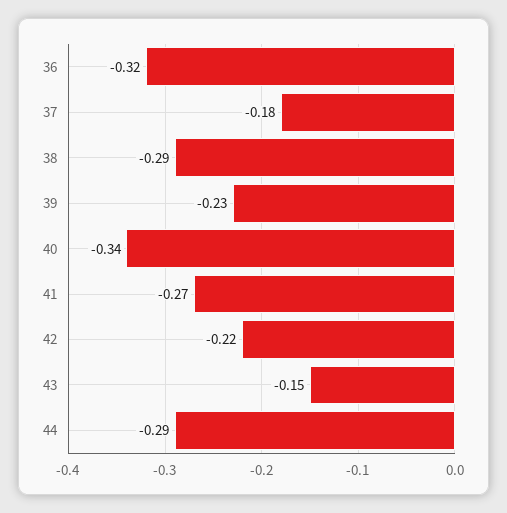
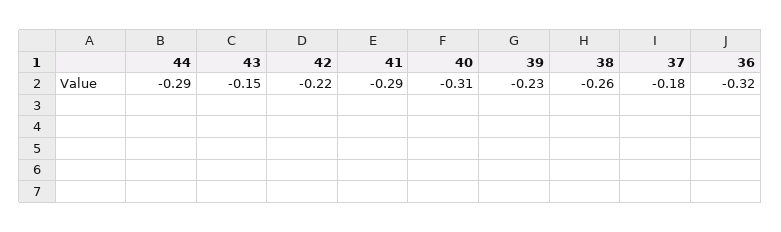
38: -0.29 -> -0.26
40: -0.34 -> -0.31
41: -0.27 -> -0.29

